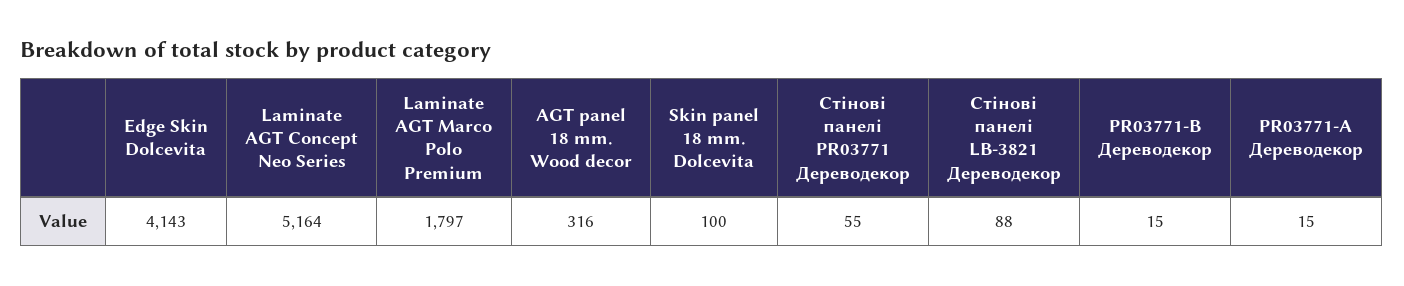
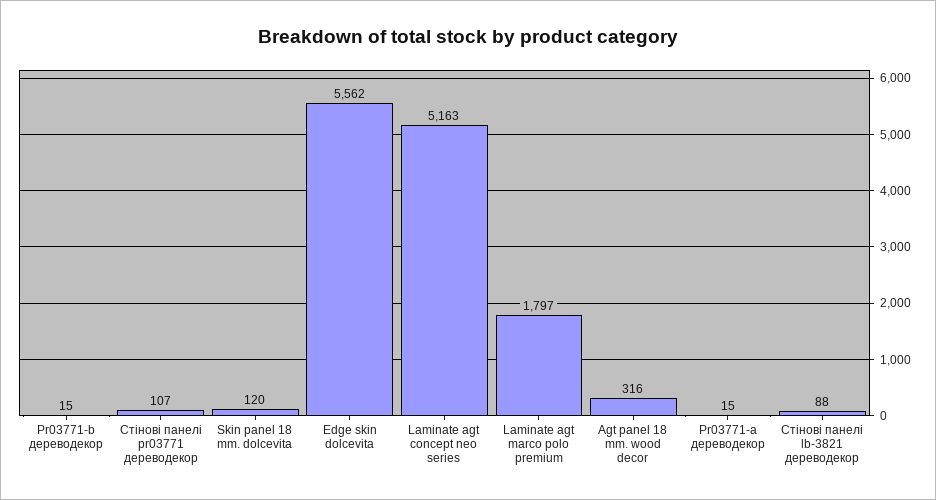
Edge Skin Dolcevita: 4143 -> 5562
Laminate AGT Concept Neo Series: 5164 -> 5163
Skin panel 18 mm. Dolcevita: 100 -> 120
Стінові панелі PR03771 Дереводекор: 55 -> 107

